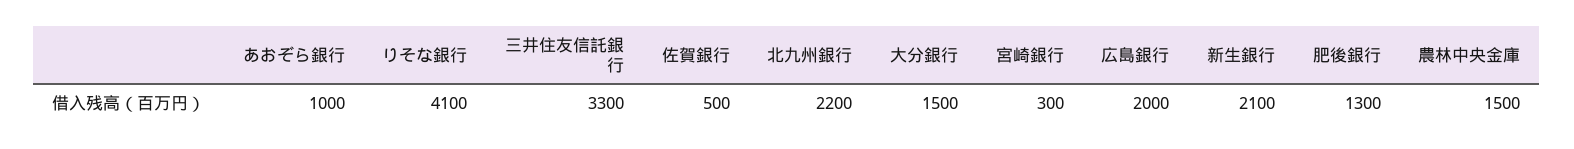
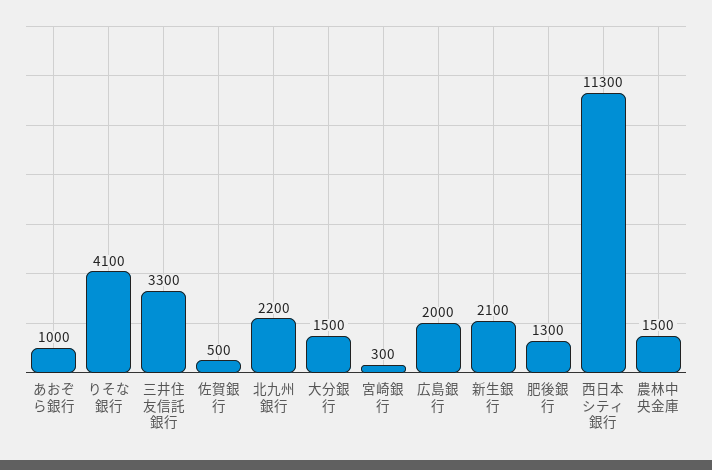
西日本シティ銀行: none -> 11300

